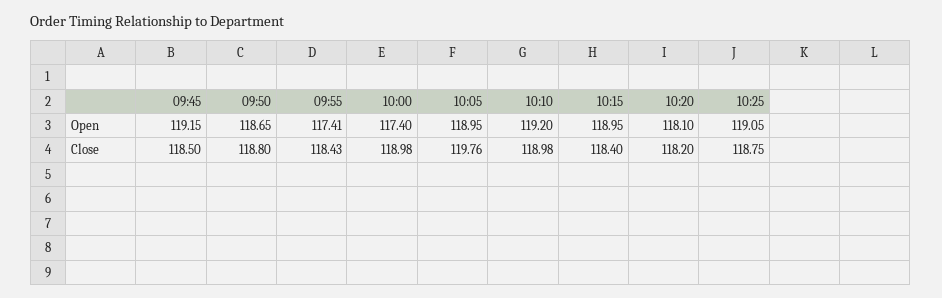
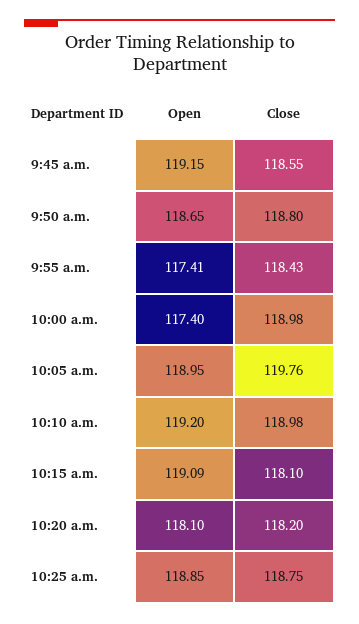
10:15, Open: 118.95 -> 119.09
10:25, Open: 119.05 -> 118.85
09:45, Close: 118.5 -> 118.55
10:15, Close: 118.4 -> 118.1

